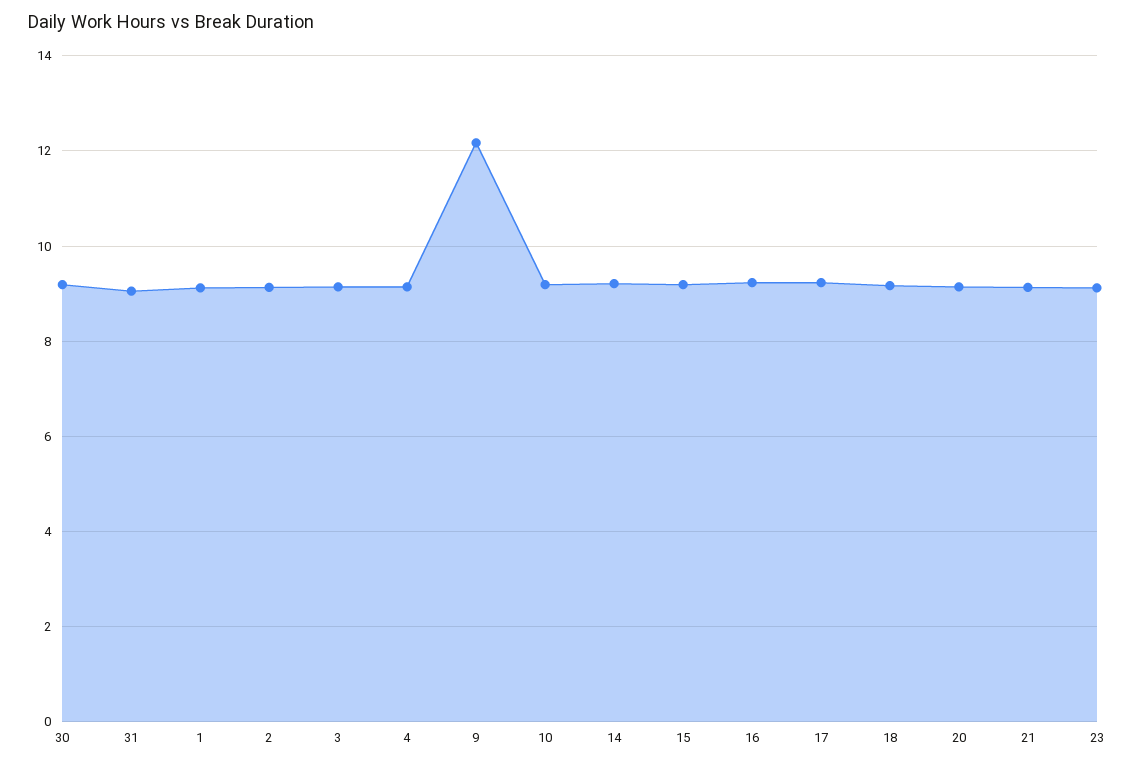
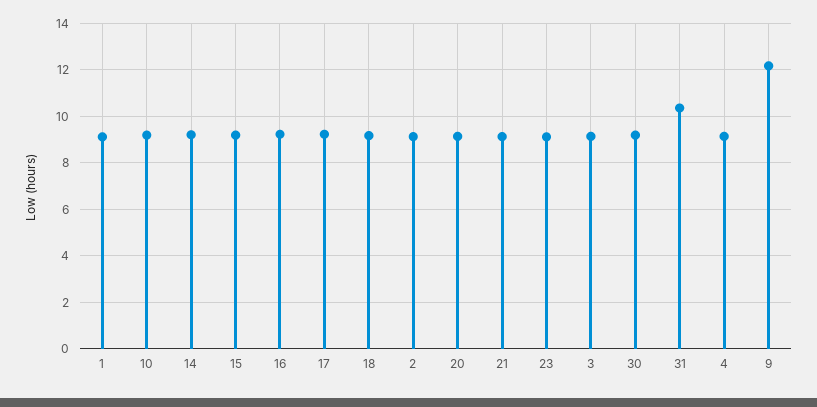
31: 9 -> 10.5

